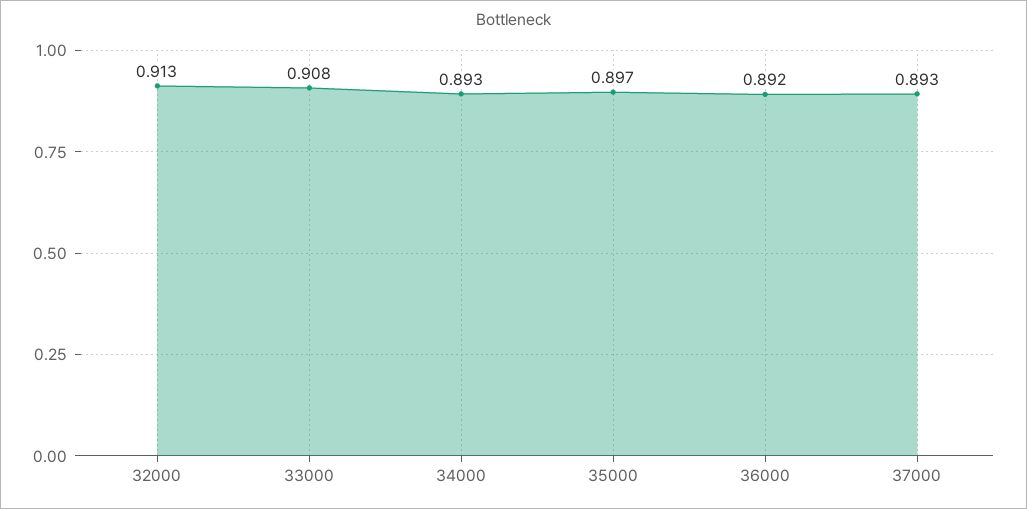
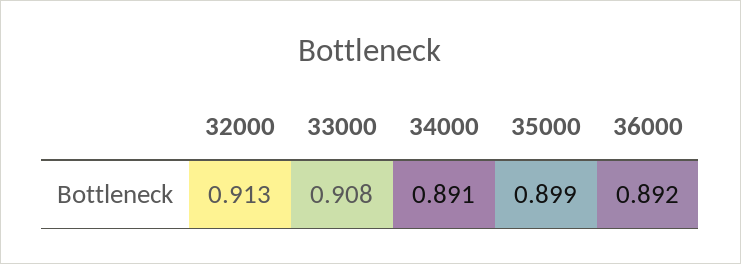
34000: 0.893 -> 0.891
35000: 0.897 -> 0.899
37000: 0.893 -> none

